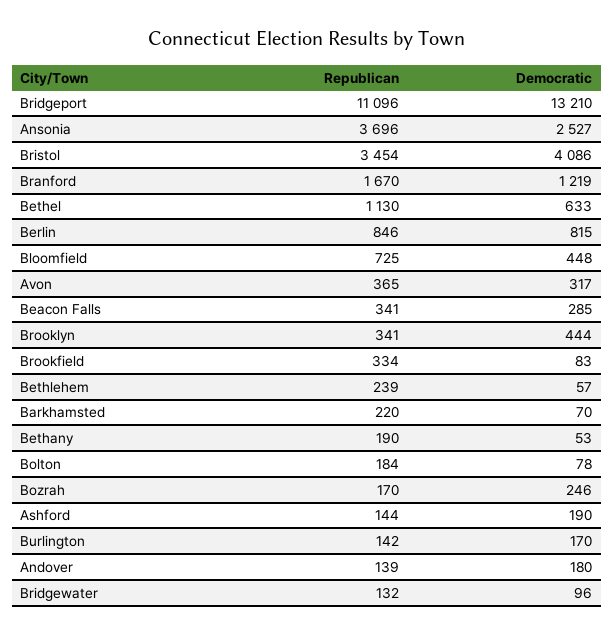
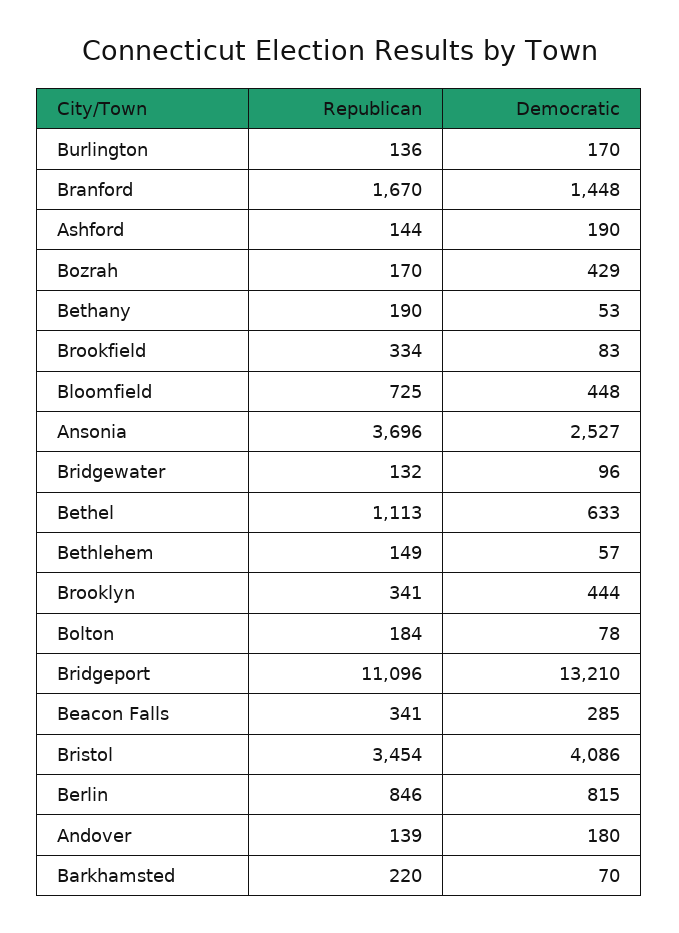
Democratic, Branford: 1219 -> 1448
Republican, Bethel: 1130 -> 1113
Republican, Avon: 365 -> none
Democratic, Avon: 317 -> none
Republican, Bethlehem: 239 -> 149
Democratic, Bozrah: 246 -> 429
Republican, Burlington: 142 -> 136

